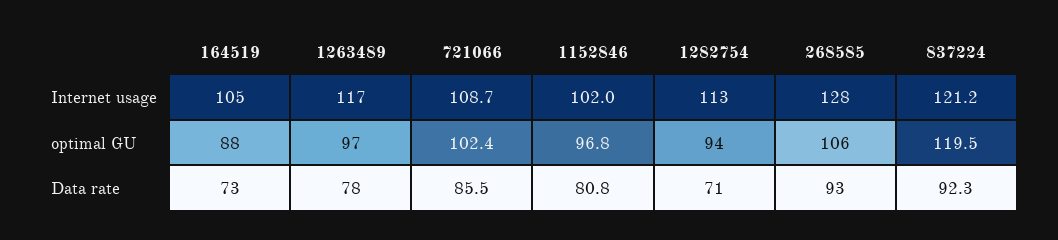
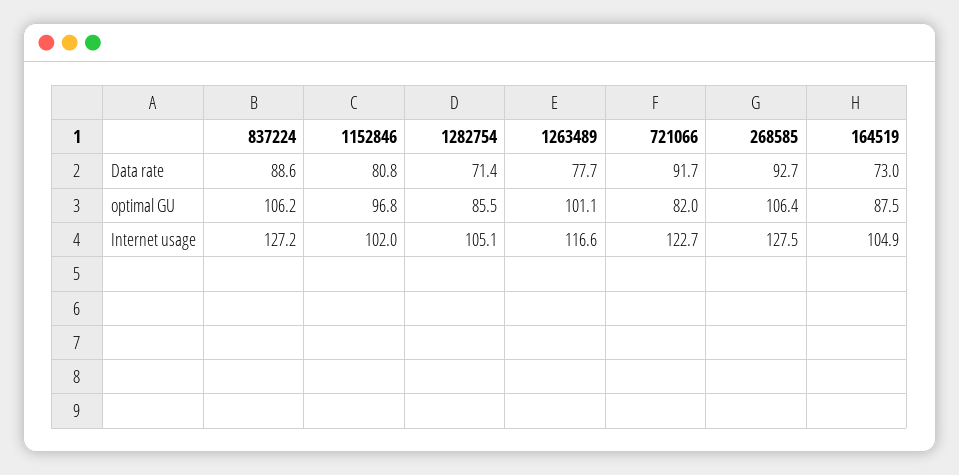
721066, Internet usage: 108.7 -> 122.7
1282754, Internet usage: 113 -> 105.1
837224, Internet usage: 121.2 -> 127.2
1263489, optimal GU: 97 -> 101.1
721066, optimal GU: 102.4 -> 82
1282754, optimal GU: 94 -> 85.5
837224, optimal GU: 119.5 -> 106.2
721066, Data rate: 85.5 -> 91.7
837224, Data rate: 92.3 -> 88.6

